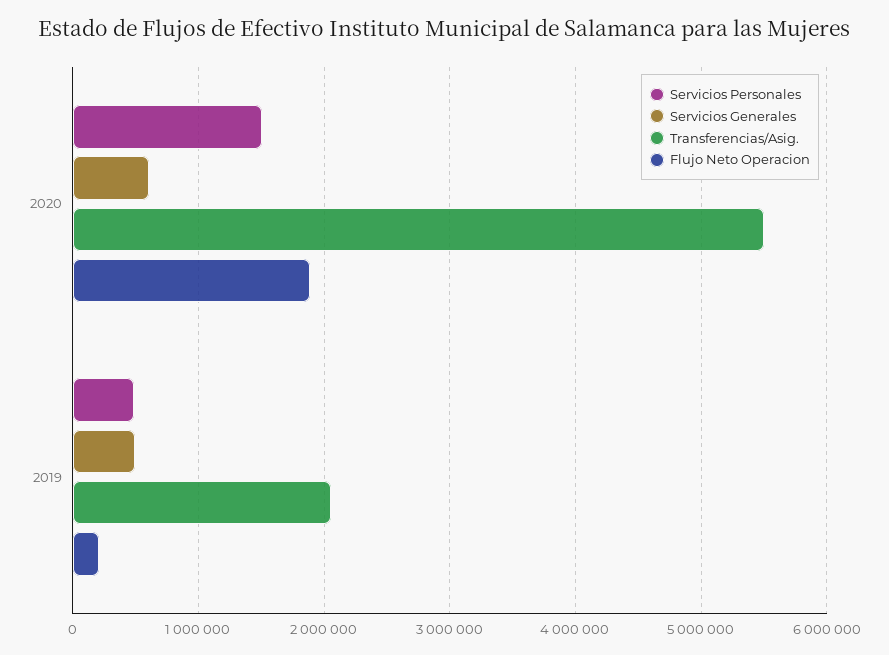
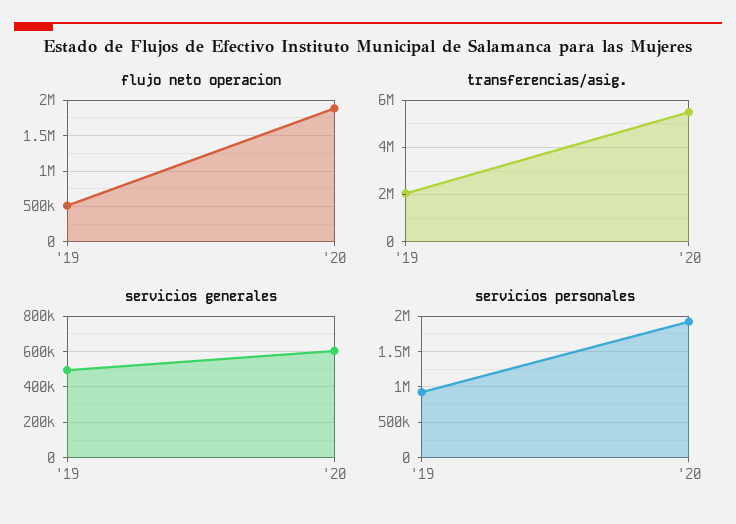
Servicios Personales, 2020: 1500000 -> 1900000
Servicios Personales, 2019: 500000 -> 900000
Flujo Neto Operacion, 2019: 200000 -> 500000

